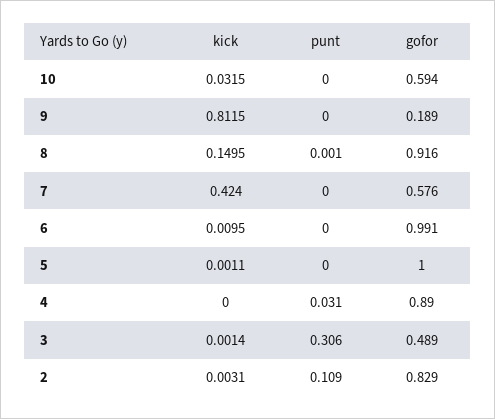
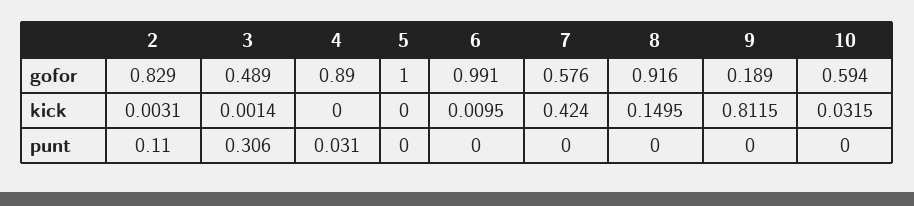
punt, 8: 0.001 -> 0
kick, 5: 0.0011 -> 0
punt, 2: 0.109 -> 0.11

